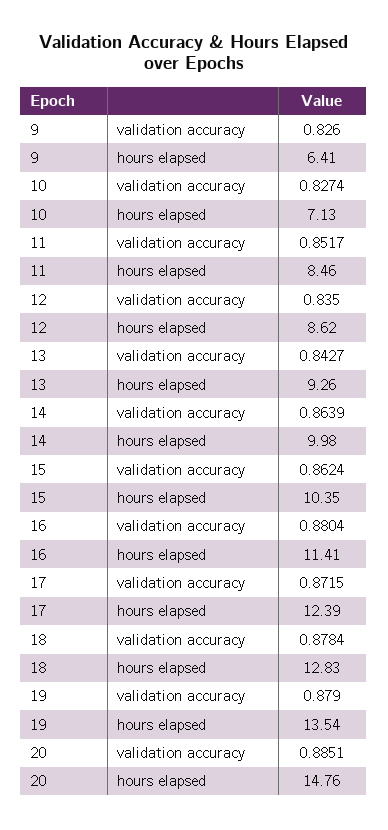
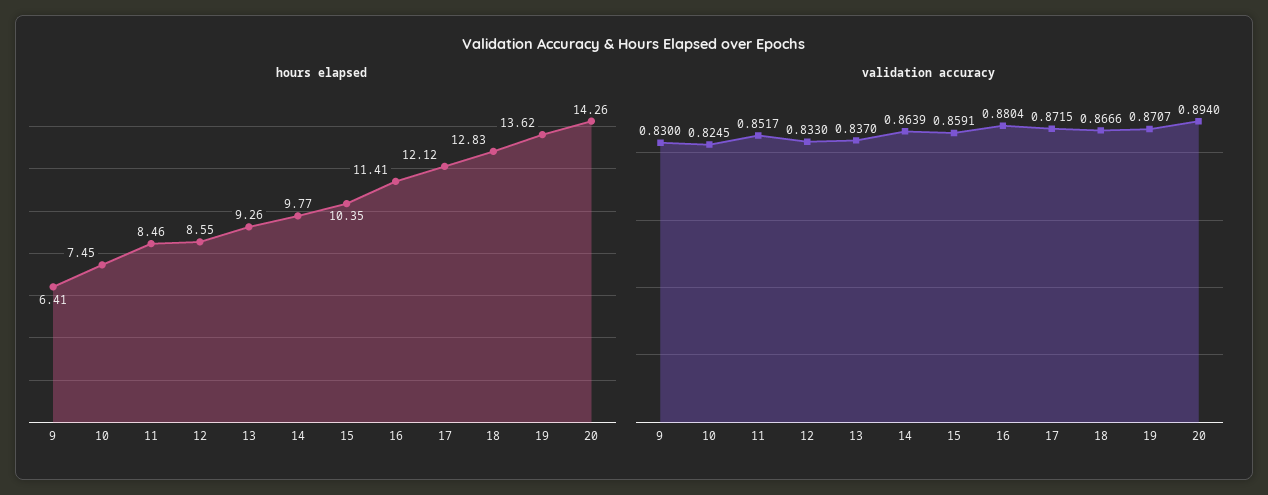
validation accuracy, 9: 0.826 -> 0.83
validation accuracy, 10: 0.8274 -> 0.8245
hours elapsed, 10: 7.13 -> 7.45
validation accuracy, 12: 0.835 -> 0.833
hours elapsed, 12: 8.62 -> 8.55
validation accuracy, 13: 0.8427 -> 0.837
hours elapsed, 14: 9.98 -> 9.77
validation accuracy, 15: 0.8624 -> 0.8591
hours elapsed, 17: 12.39 -> 12.12
validation accuracy, 18: 0.8784 -> 0.8666
validation accuracy, 19: 0.879 -> 0.8707
hours elapsed, 19: 13.54 -> 13.62
validation accuracy, 20: 0.8851 -> 0.894
hours elapsed, 20: 14.76 -> 14.26

